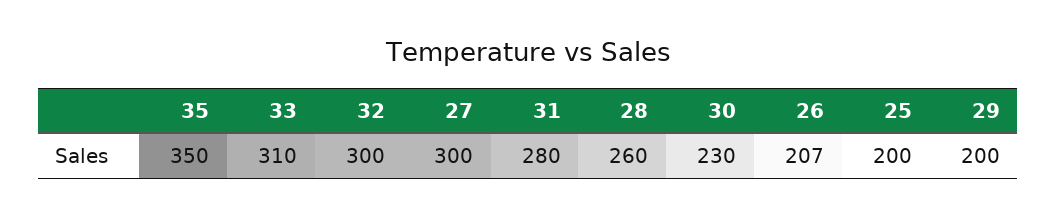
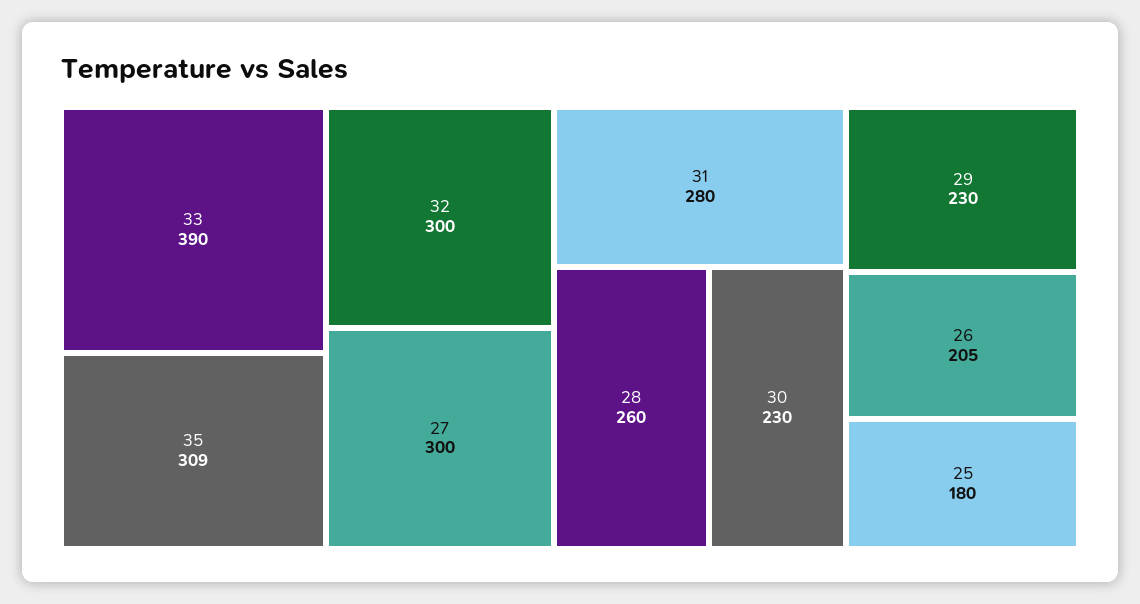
35: 350 -> 309
33: 310 -> 390
26: 207 -> 205
25: 200 -> 180
29: 200 -> 230

